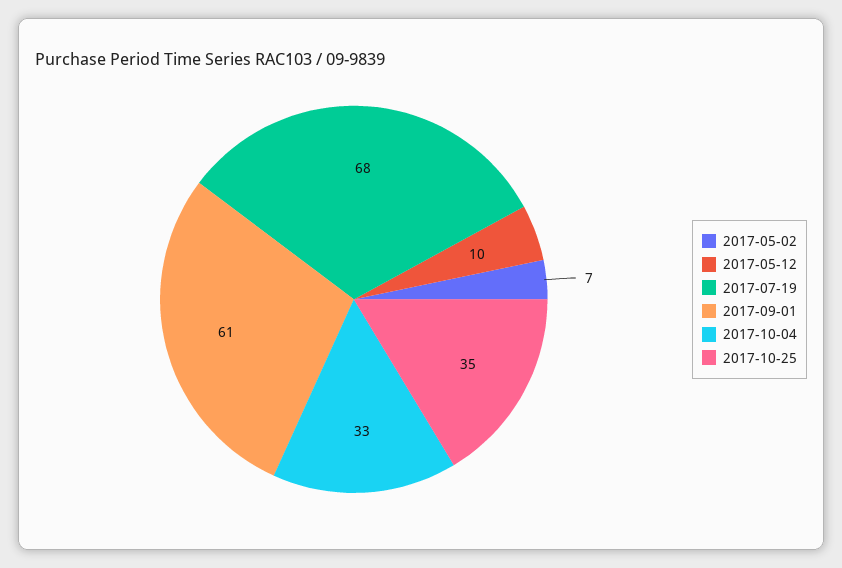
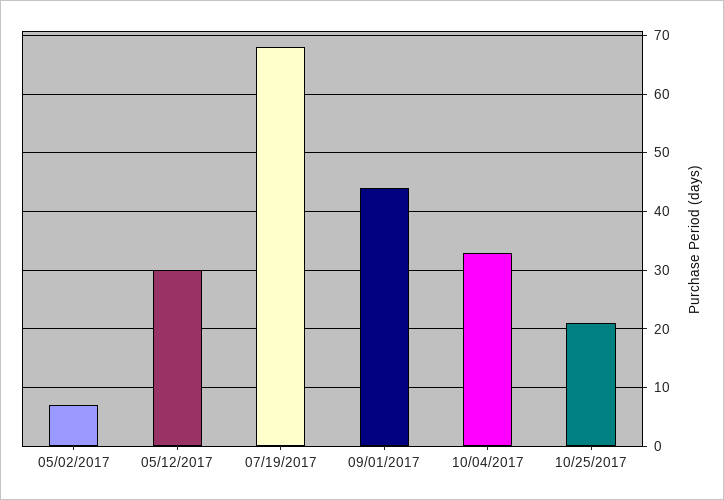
2017-05-12: 10 -> 30
2017-09-01: 61 -> 45
2017-10-25: 35 -> 20

